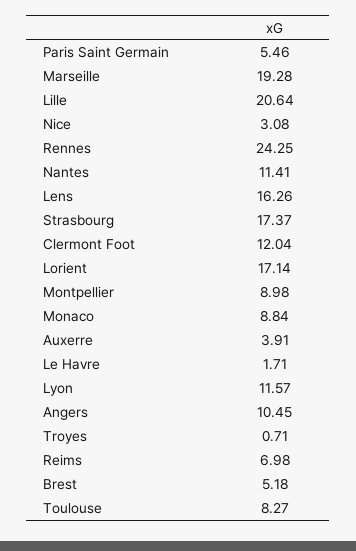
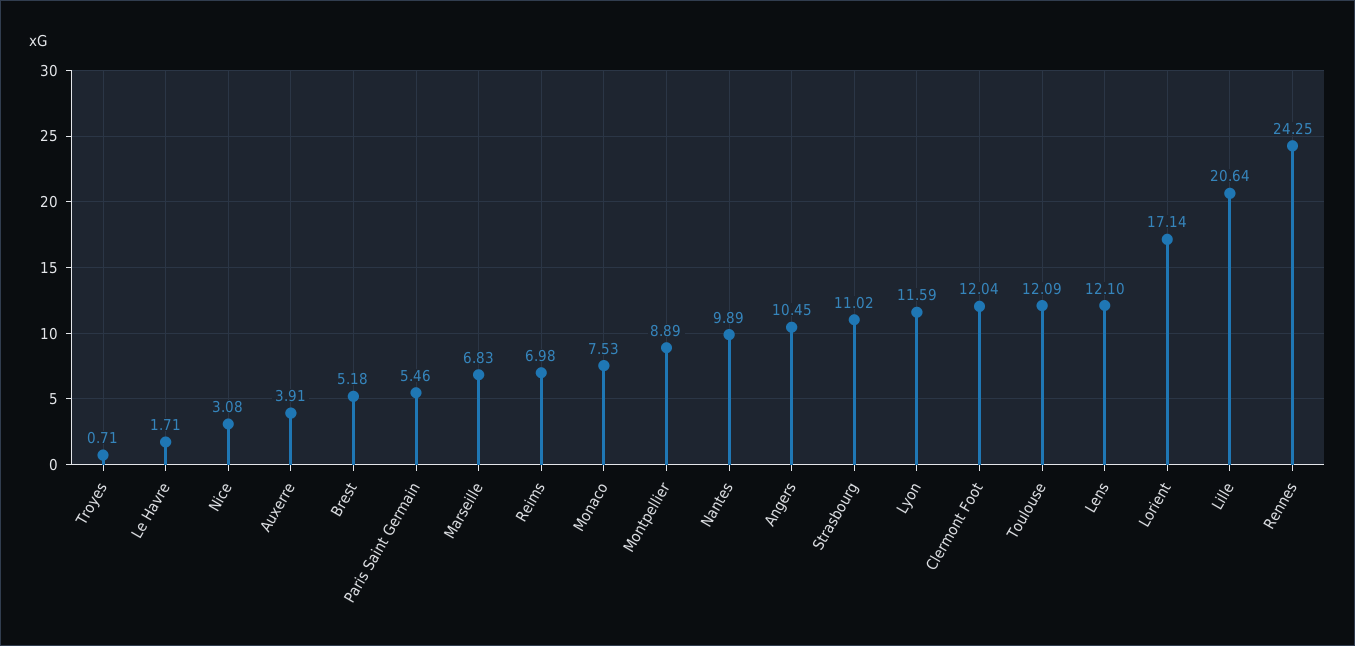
Marseille: 19.28 -> 6.83
Nantes: 11.41 -> 9.89
Lens: 16.26 -> 12.1
Strasbourg: 17.37 -> 11.02
Montpellier: 8.98 -> 8.89
Monaco: 8.84 -> 7.53
Lyon: 11.57 -> 11.59
Toulouse: 8.27 -> 12.09

